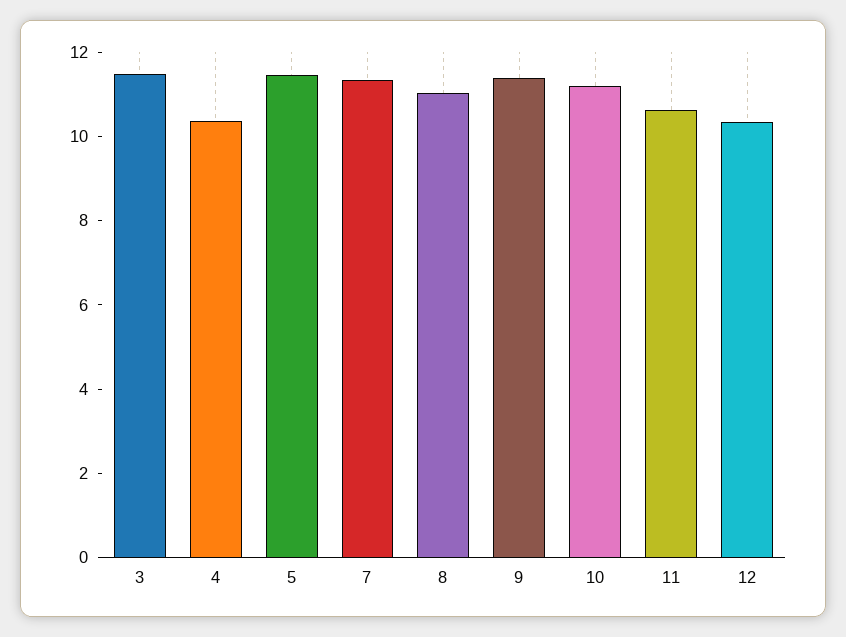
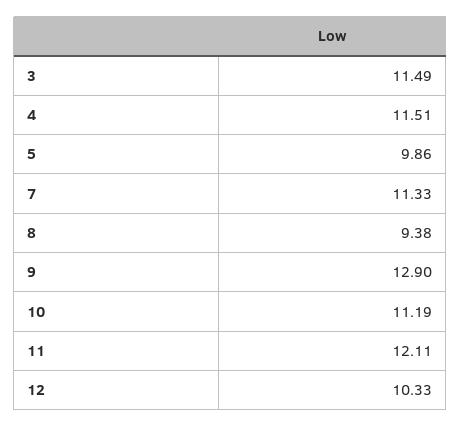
4: 10.5 -> 11.51
5: 11.5 -> 9.86
8: 11 -> 9.38
9: 11.5 -> 12.9
11: 10.5 -> 12.11

